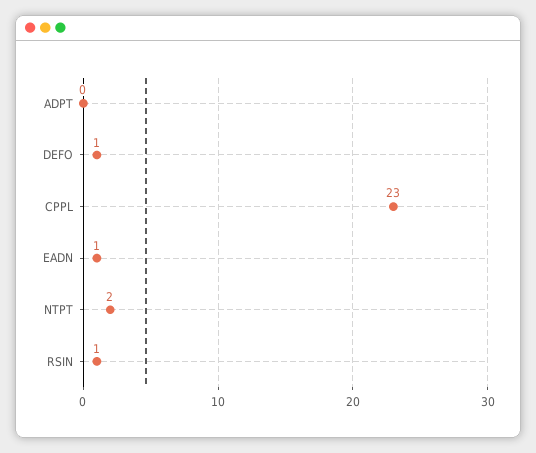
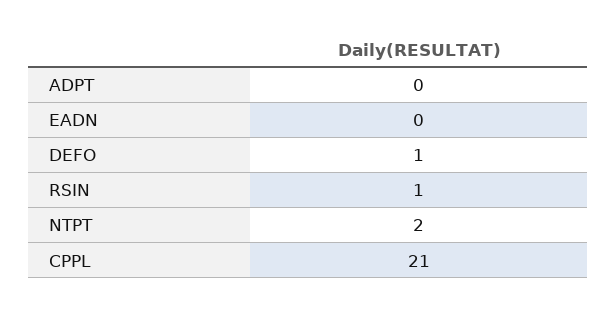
CPPL: 23 -> 21
EADN: 1 -> 0

